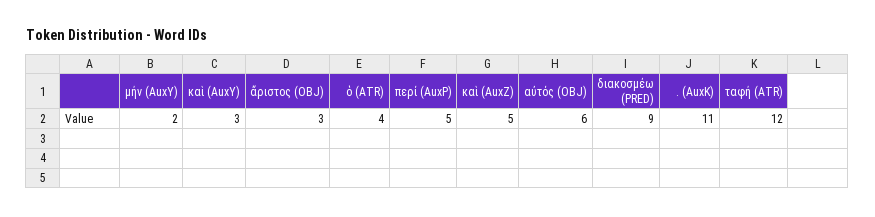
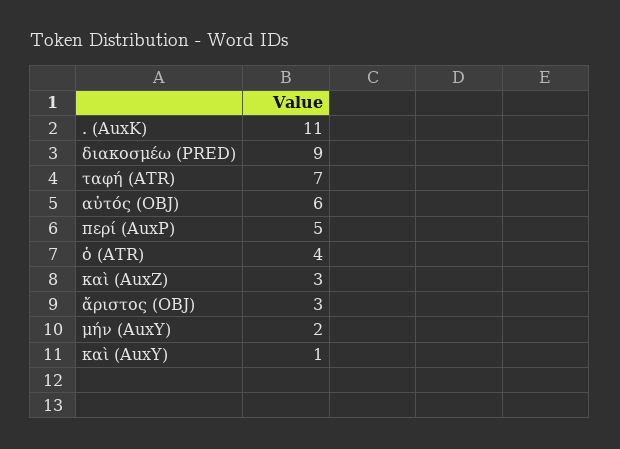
καὶ (AuxY): 3 -> 1
καὶ (AuxZ): 5 -> 3
ταφή (ATR): 12 -> 7

